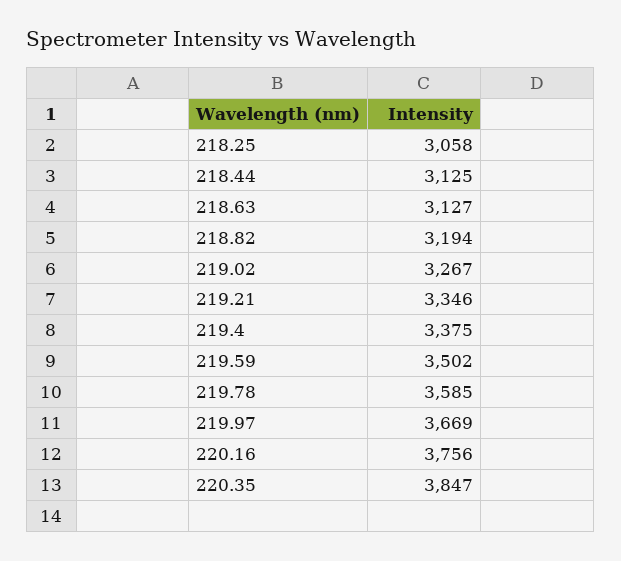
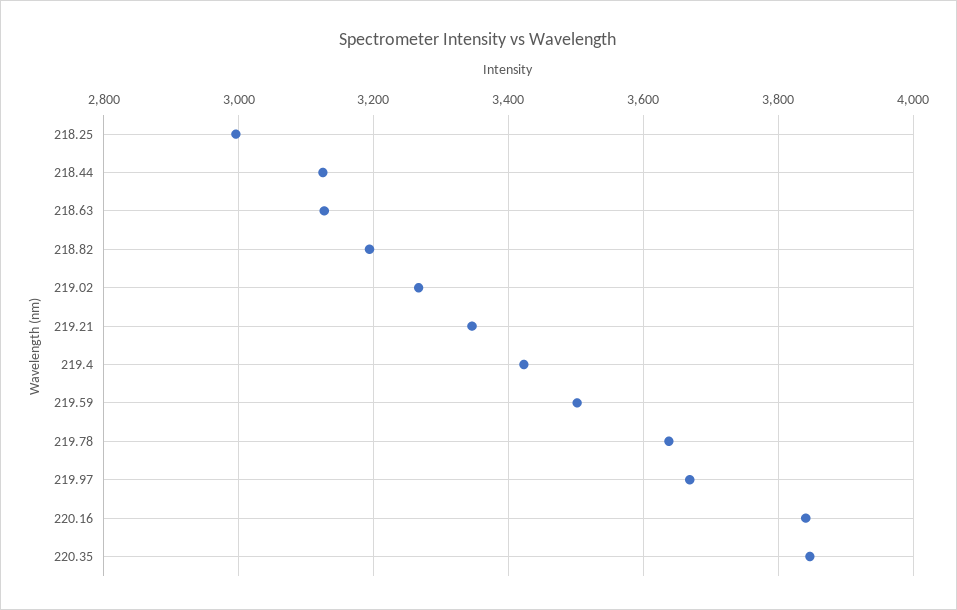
218.25: 3058 -> 3000
219.4: 3375 -> 3420
219.78: 3585 -> 3640
220.16: 3756 -> 3840

